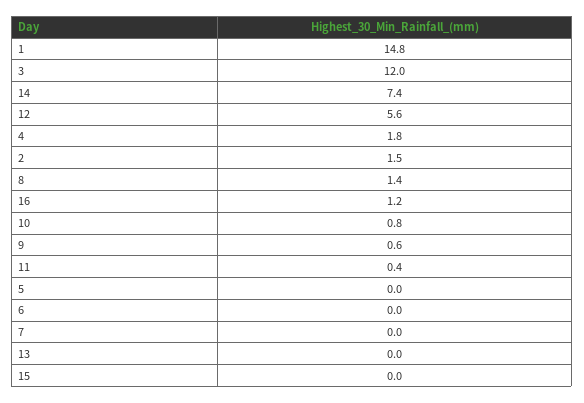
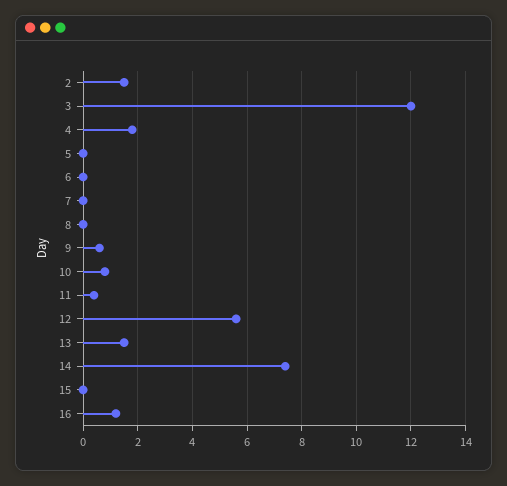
1: 14.8 -> none
8: 1.4 -> 0
13: 0 -> 1.5

